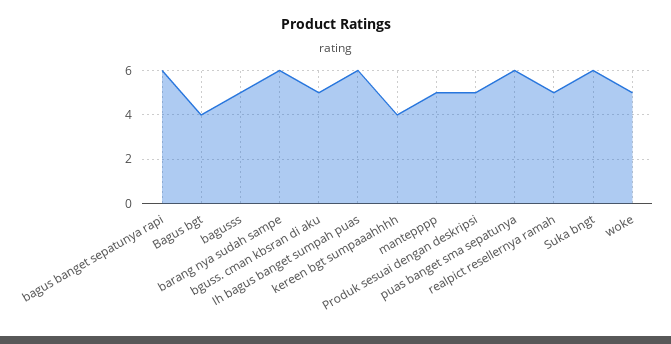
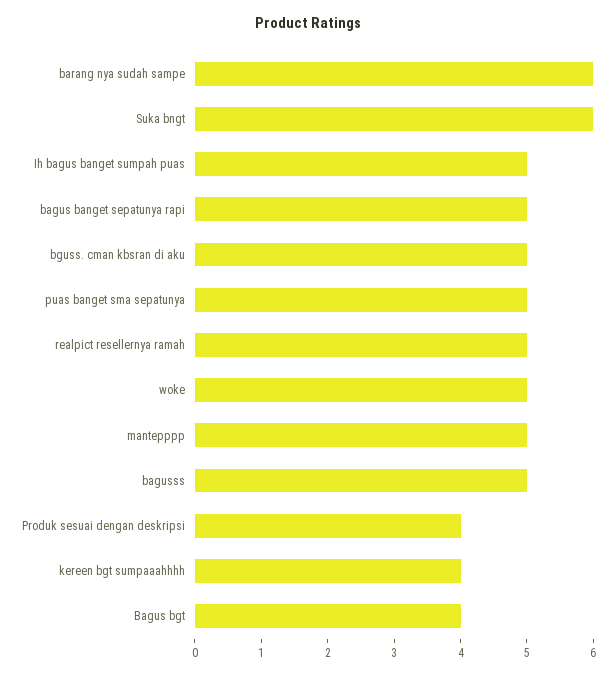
bagus banget sepatunya rapi: 6 -> 5
Ih bagus banget sumpah puas: 6 -> 5
Produk sesuai dengan deskripsi: 5 -> 4
puas banget sma sepatunya: 6 -> 5

